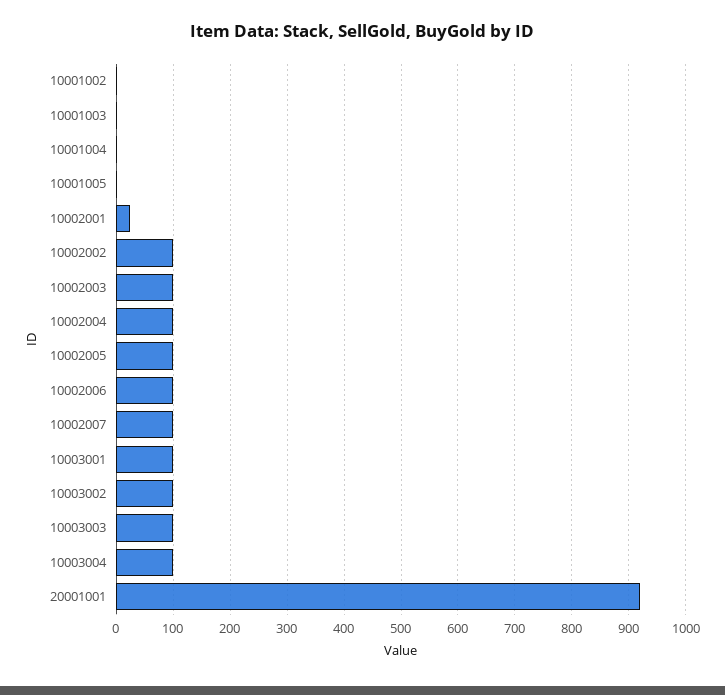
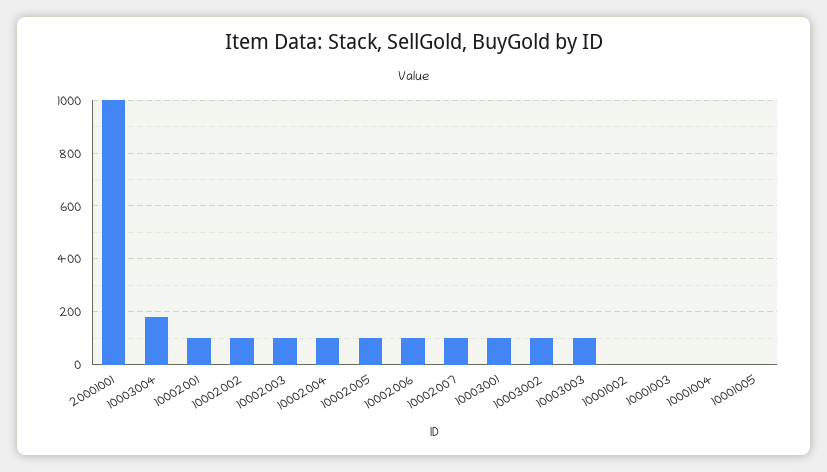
10002001: 20 -> 100
10003004: 100 -> 175
20001001: 920 -> 1000

